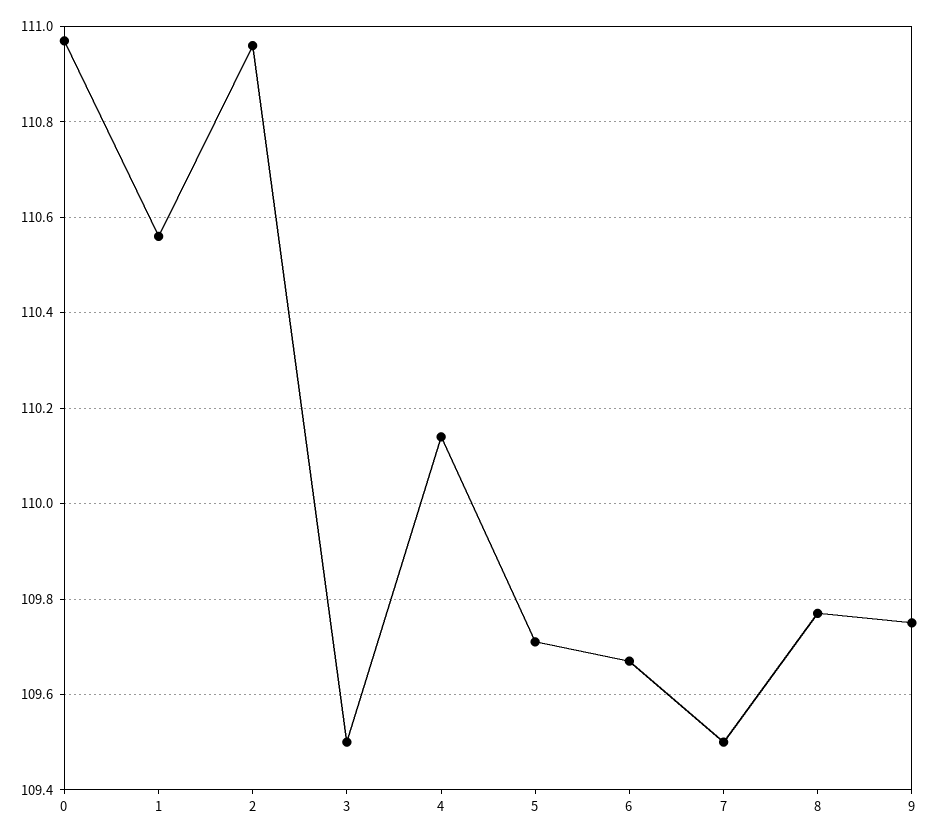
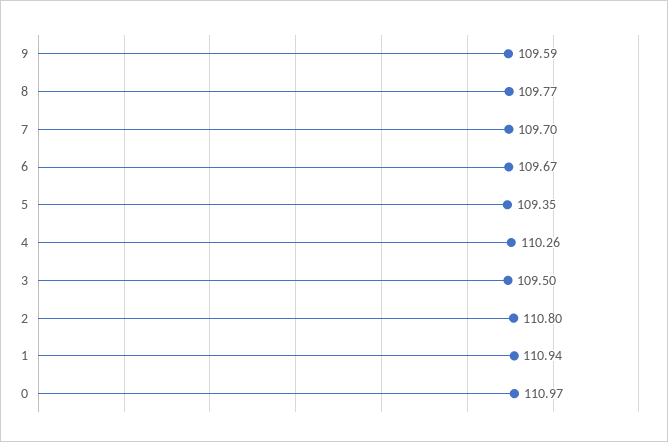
1: 110.55 -> 110.94
2: 110.95 -> 110.8
4: 110.15 -> 110.26
5: 109.7 -> 109.35
7: 109.5 -> 109.7
9: 109.75 -> 109.59

